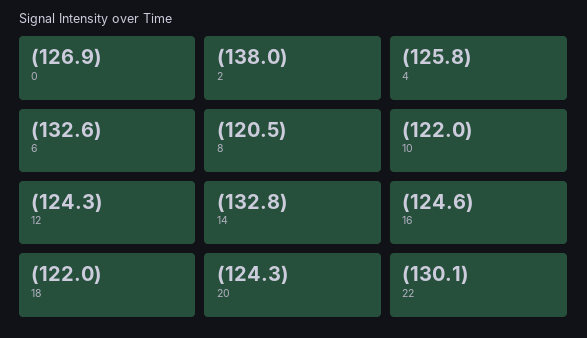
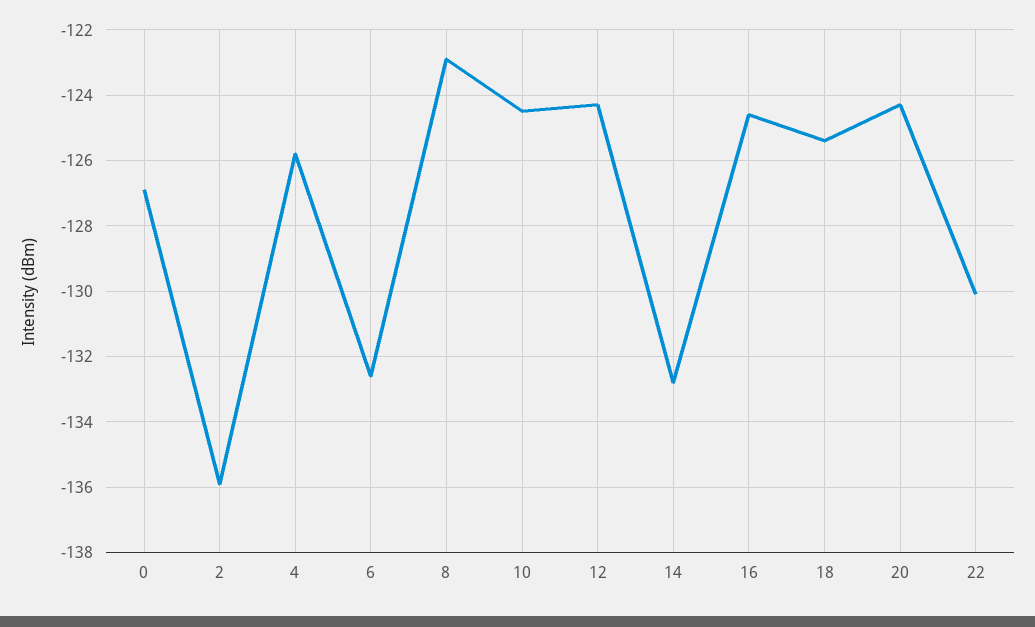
2: -138 -> -136
8: -120.5 -> -123
10: -122 -> -124.5
18: -122 -> -125.5

